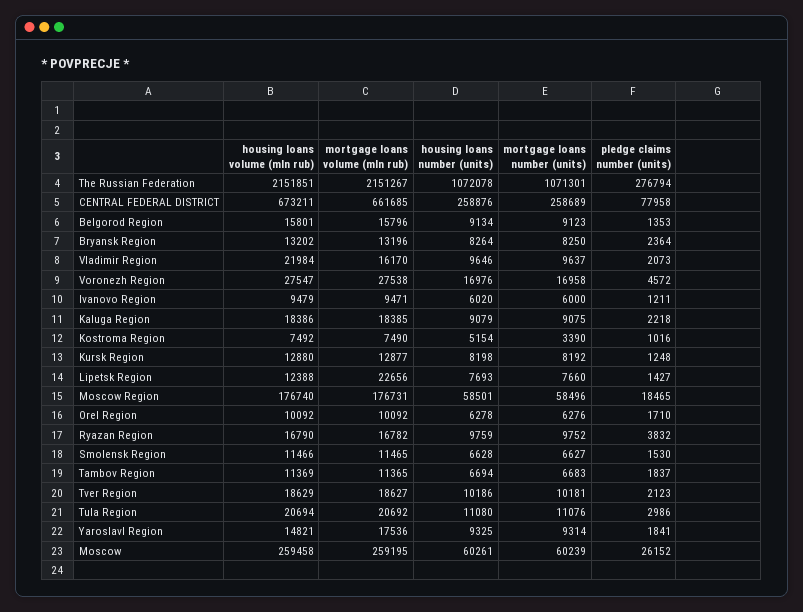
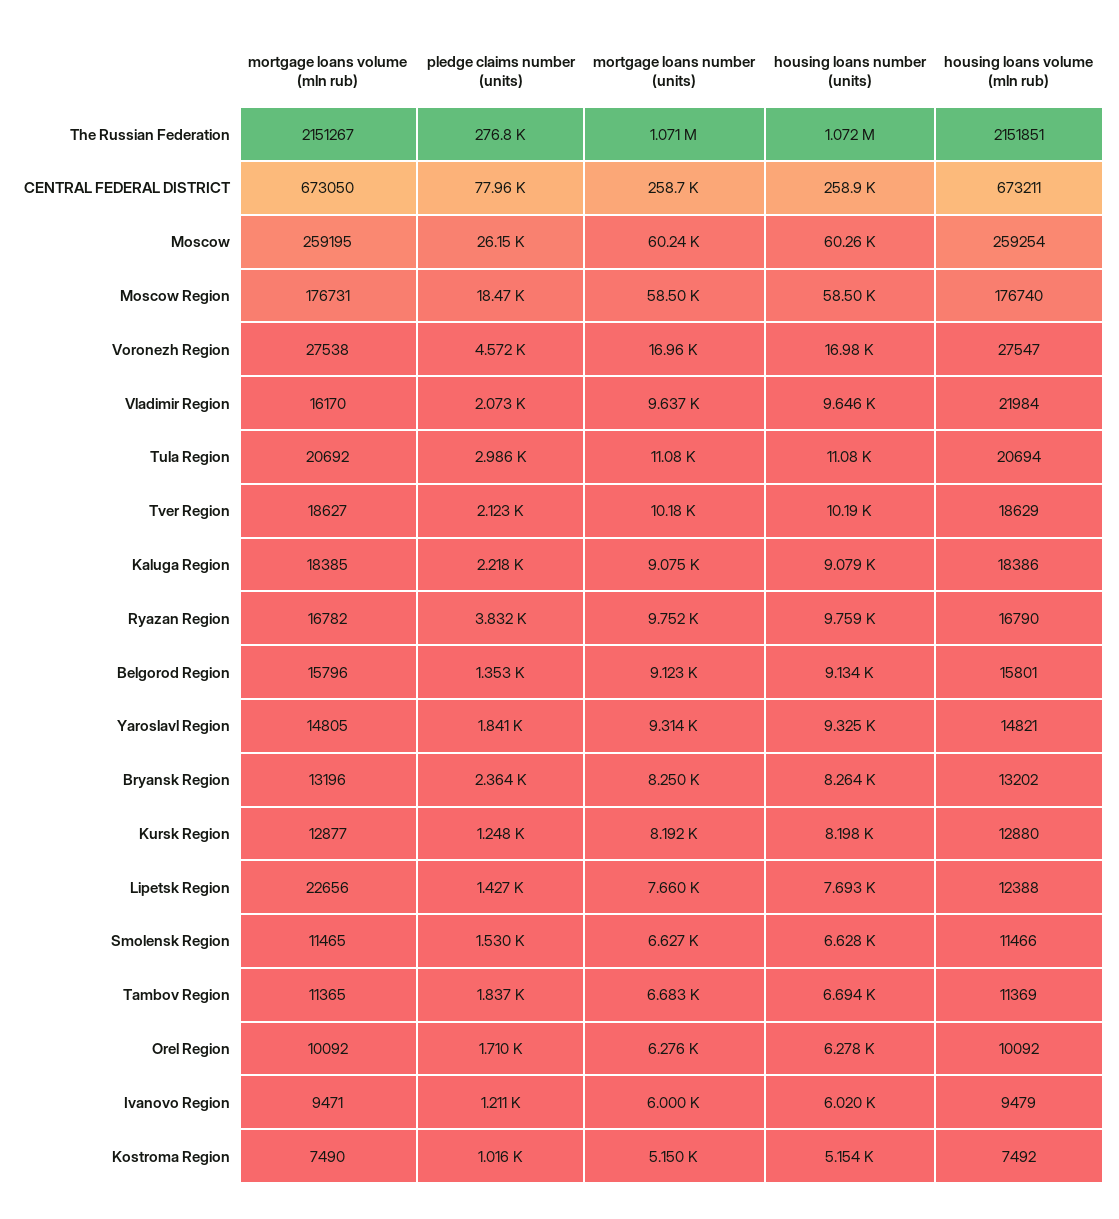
mortgage loans volume (mln rub), CENTRAL FEDERAL DISTRICT: 661685 -> 673050
mortgage loans number (units), Kostroma Region: 3390 -> 5150
mortgage loans volume (mln rub), Yaroslavl Region: 17536 -> 14805
housing loans volume (mln rub), Moscow: 259458 -> 259254

